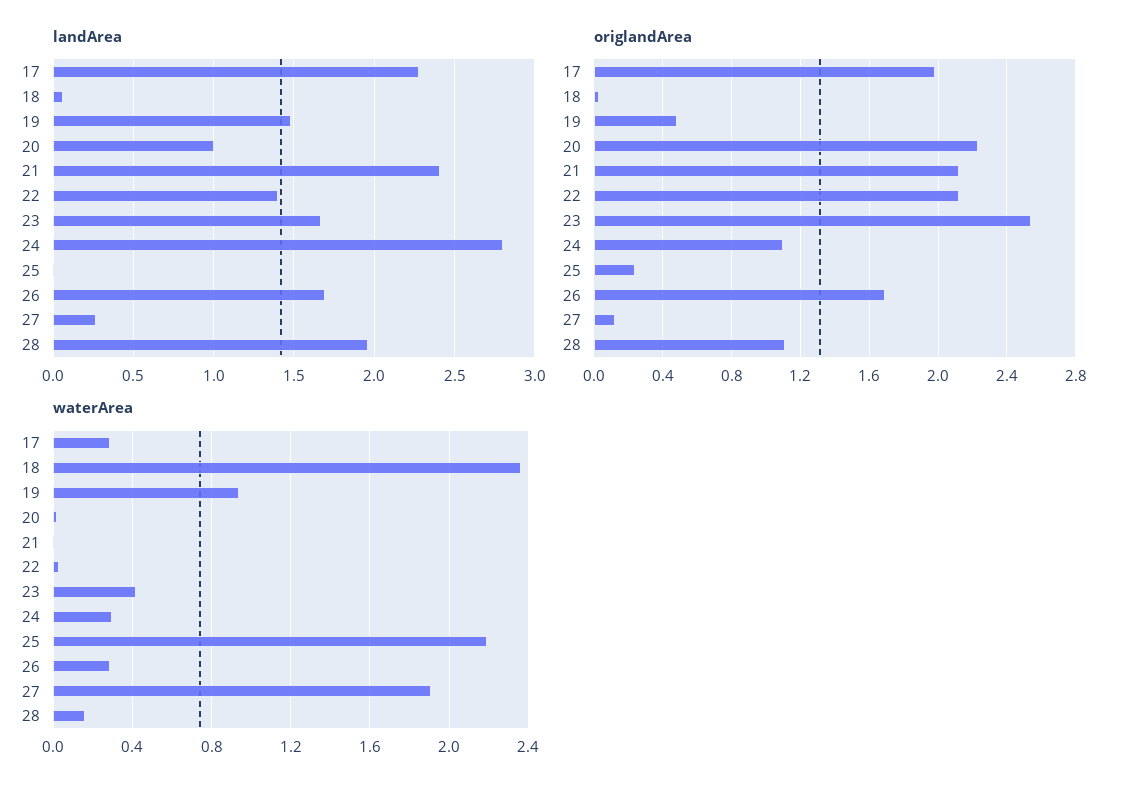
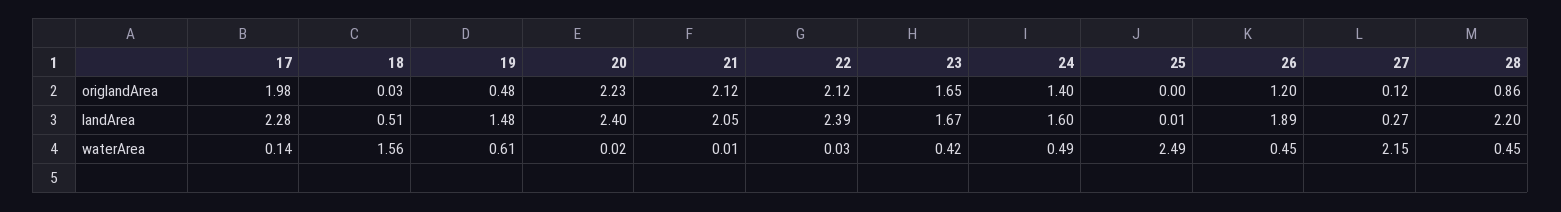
landArea, 18: 0.05 -> 0.51
landArea, 20: 1 -> 2.4
landArea, 21: 2.4 -> 2.05
landArea, 22: 1.4 -> 2.39
landArea, 24: 2.8 -> 1.6
landArea, 26: 1.7 -> 1.89
landArea, 28: 1.95 -> 2.2
origlandArea, 23: 2.55 -> 1.65
origlandArea, 24: 1.1 -> 1.4
origlandArea, 25: 0.25 -> 0
origlandArea, 26: 1.7 -> 1.2
origlandArea, 28: 1.1 -> 0.86
waterArea, 17: 0.3 -> 0.14
waterArea, 18: 2.35 -> 1.56
waterArea, 19: 0.95 -> 0.61
waterArea, 24: 0.3 -> 0.49
waterArea, 25: 2.2 -> 2.49
waterArea, 26: 0.3 -> 0.45
waterArea, 27: 1.9 -> 2.15
waterArea, 28: 0.15 -> 0.45

